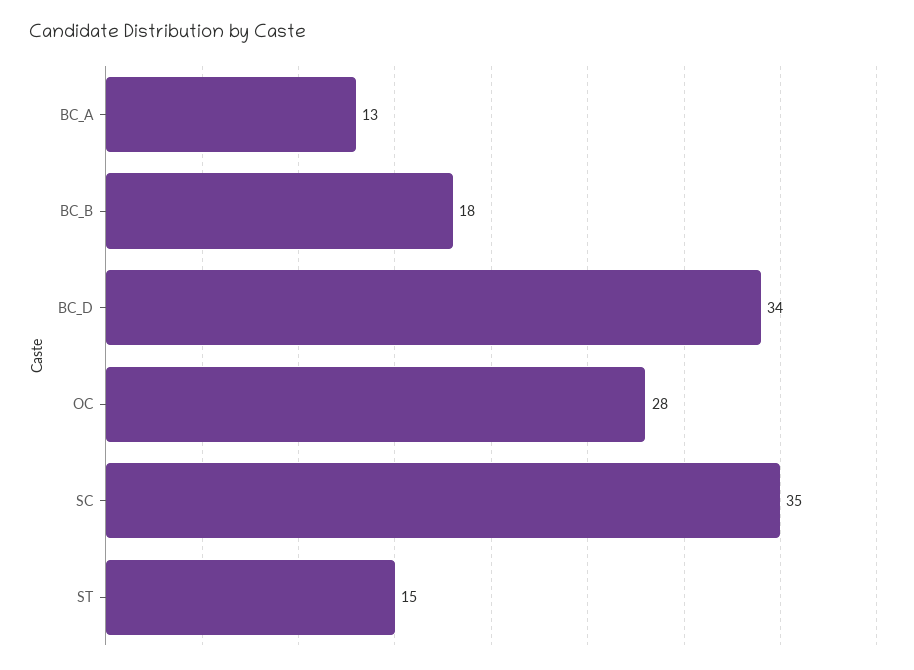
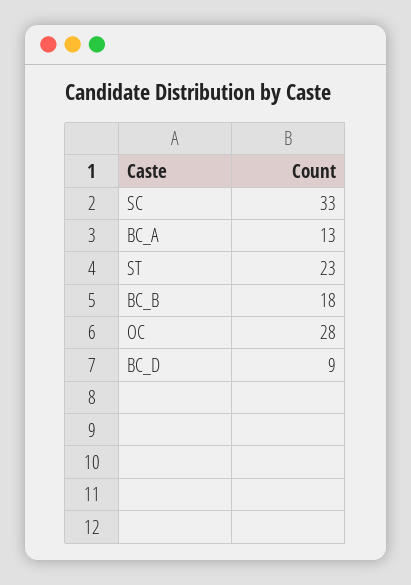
BC_D: 34 -> 9
SC: 35 -> 33
ST: 15 -> 23

